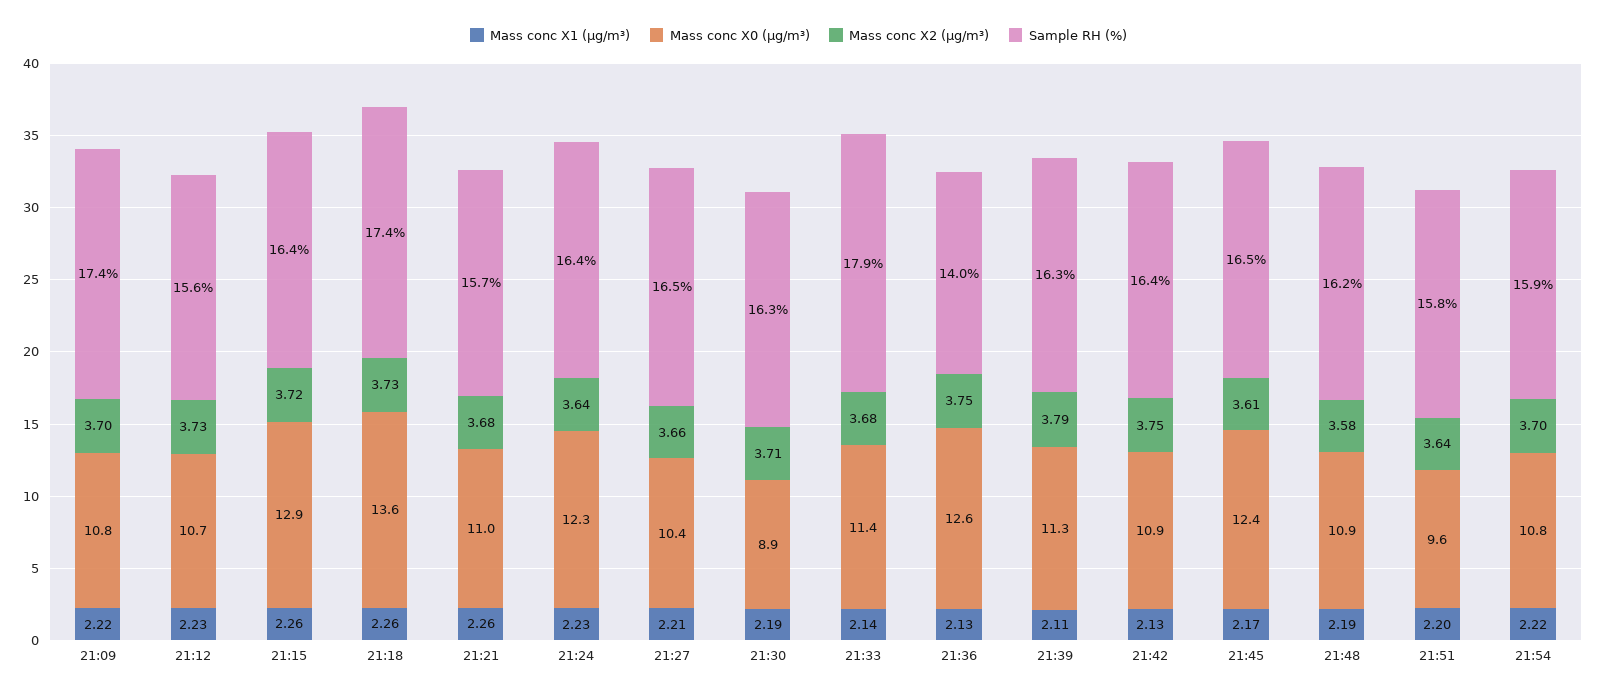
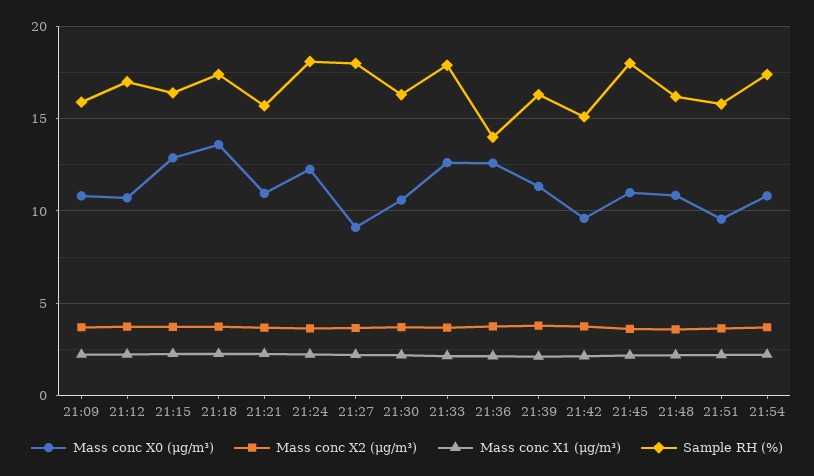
Sample RH (%), 21:09: 17.4 -> 16
Sample RH (%), 21:12: 15.6 -> 17
Sample RH (%), 21:24: 16.4 -> 18
Mass conc X0 (μg/m³), 21:27: 10.4 -> 9
Sample RH (%), 21:27: 16.5 -> 18
Mass conc X0 (μg/m³), 21:30: 8.9 -> 10.5
Mass conc X0 (μg/m³), 21:33: 11.4 -> 12.5
Mass conc X0 (μg/m³), 21:42: 10.9 -> 9.5
Sample RH (%), 21:42: 16.4 -> 15
Mass conc X0 (μg/m³), 21:45: 12.4 -> 11
Sample RH (%), 21:45: 16.5 -> 18
Sample RH (%), 21:54: 15.9 -> 17.5

